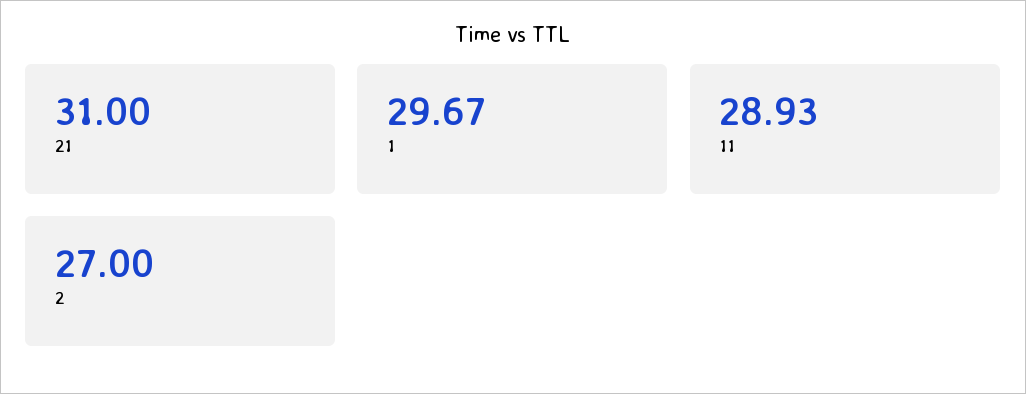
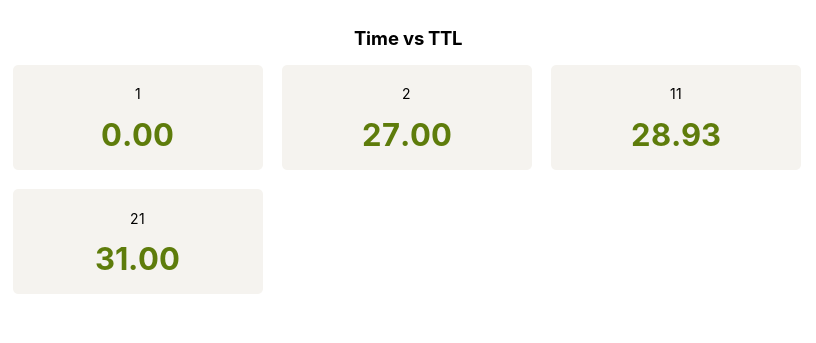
1: 29.67 -> 0

